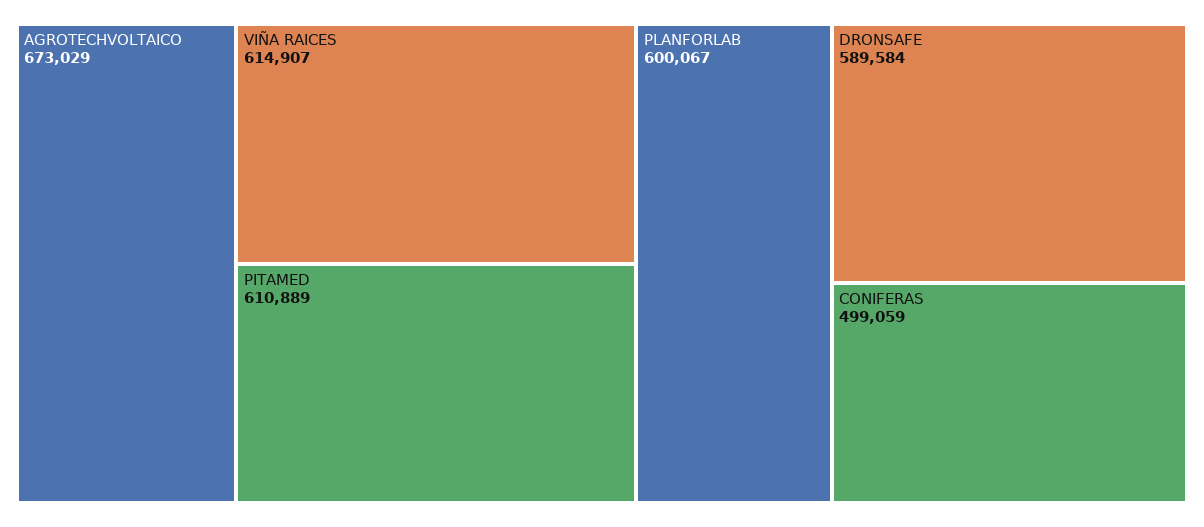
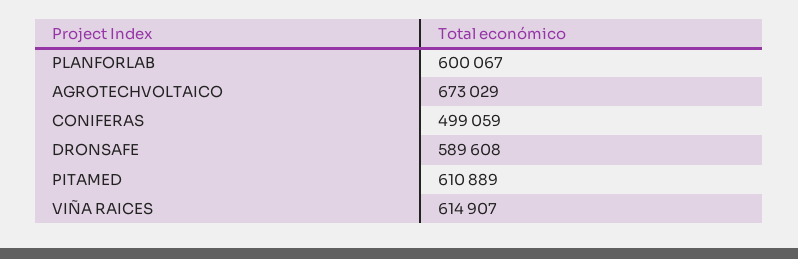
DRONSAFE: 589584 -> 589608

